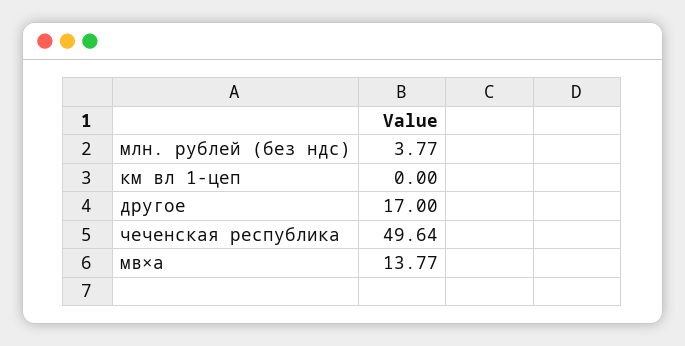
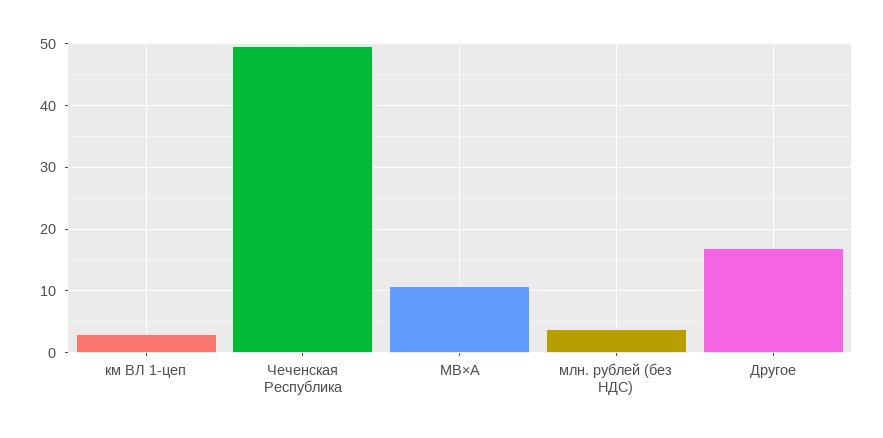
км вл 1-цеп: 0 -> 3
мв×а: 13.77 -> 11

